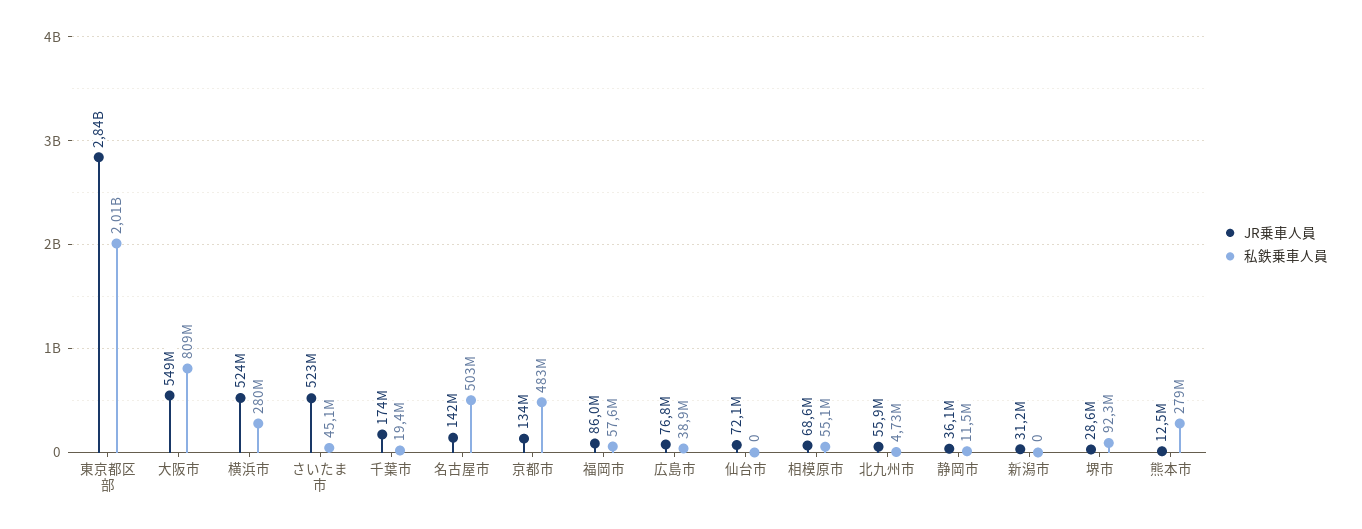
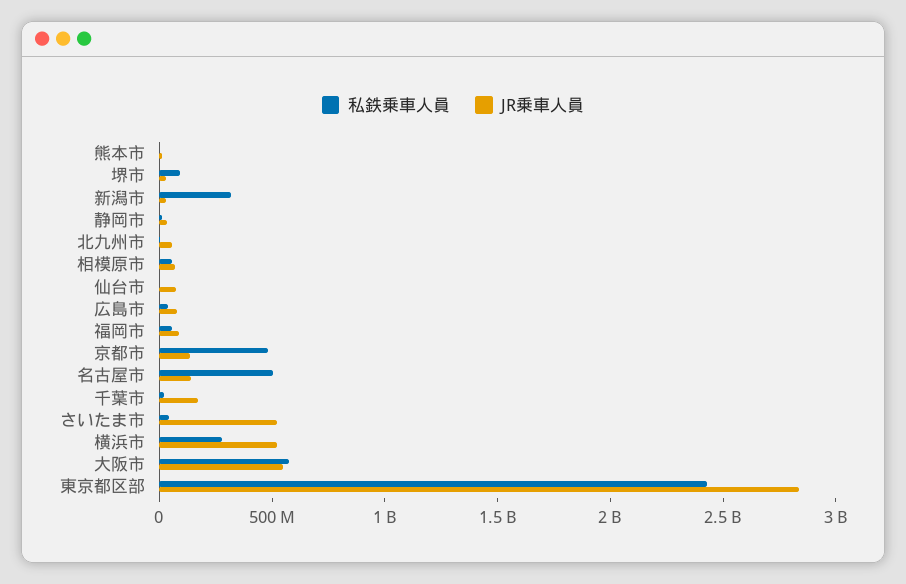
私鉄乗車人員, 東京都区部: 2010000000 -> 2400000000
私鉄乗車人員, 大阪市: 809000000 -> 600000000
私鉄乗車人員, 新潟市: 0 -> 300000000
私鉄乗車人員, 熊本市: 279000000 -> 0

